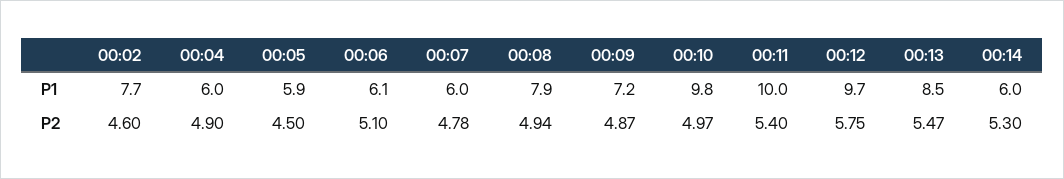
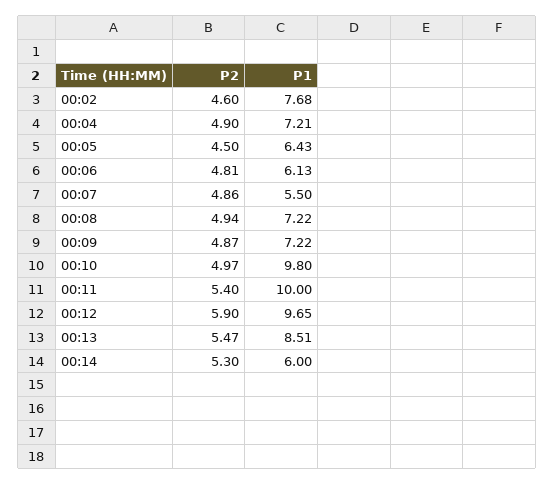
00:04, P1: 6 -> 7.21
00:05, P1: 5.9 -> 6.43
00:07, P1: 6 -> 5.5
00:08, P1: 7.9 -> 7.22
00:06, P2: 5.1 -> 4.81
00:07, P2: 4.78 -> 4.86
00:12, P2: 5.75 -> 5.9

